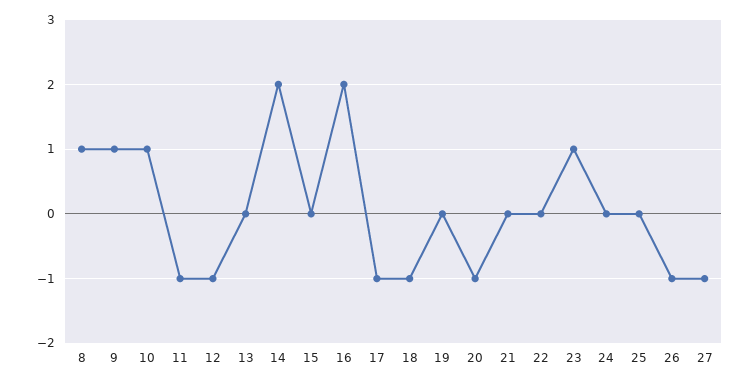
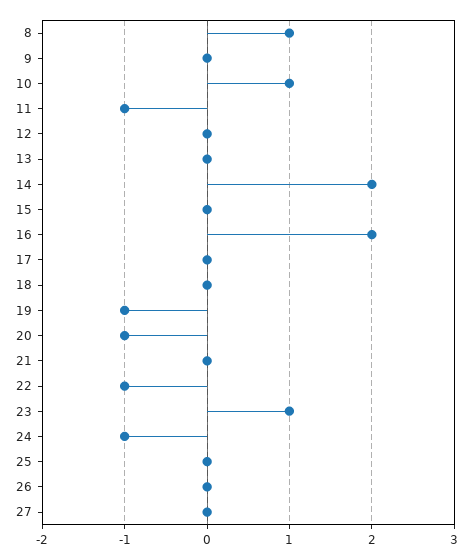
9: 1 -> 0
12: -1 -> 0
17: -1 -> 0
18: -1 -> 0
19: 0 -> -1
22: 0 -> -1
24: 0 -> -1
26: -1 -> 0
27: -1 -> 0

